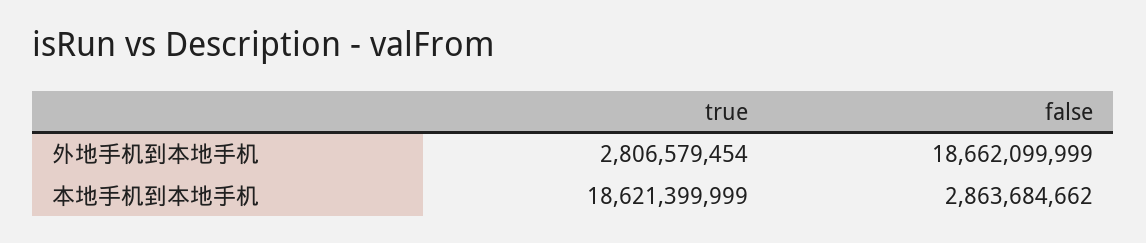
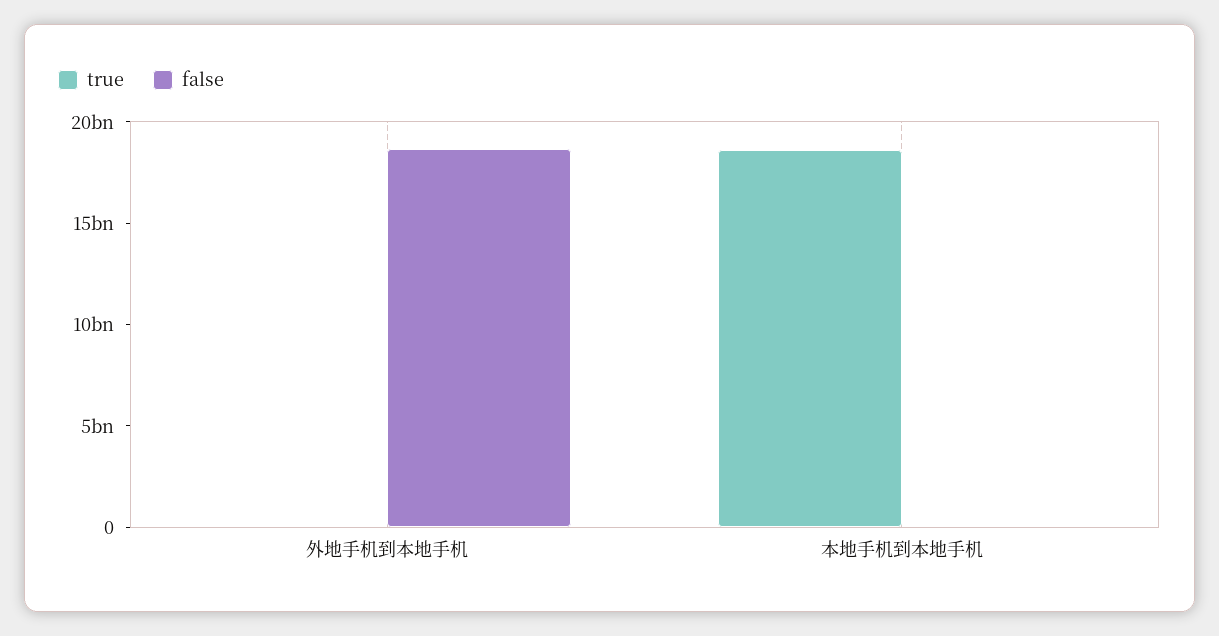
true, 外地手机到本地手机: 2806579454 -> 0
false, 本地手机到本地手机: 2863684662 -> 0

